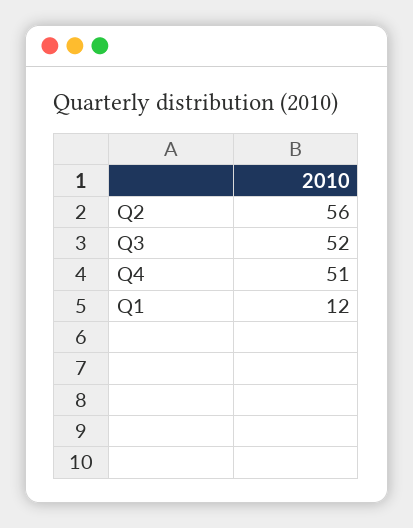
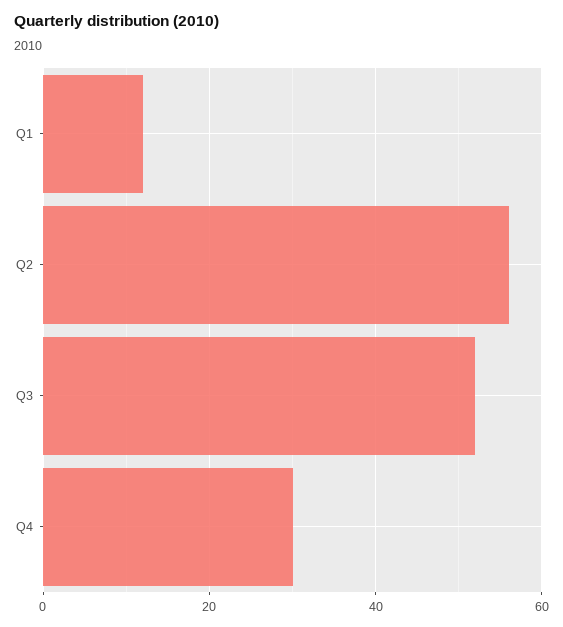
Q4: 51 -> 30

